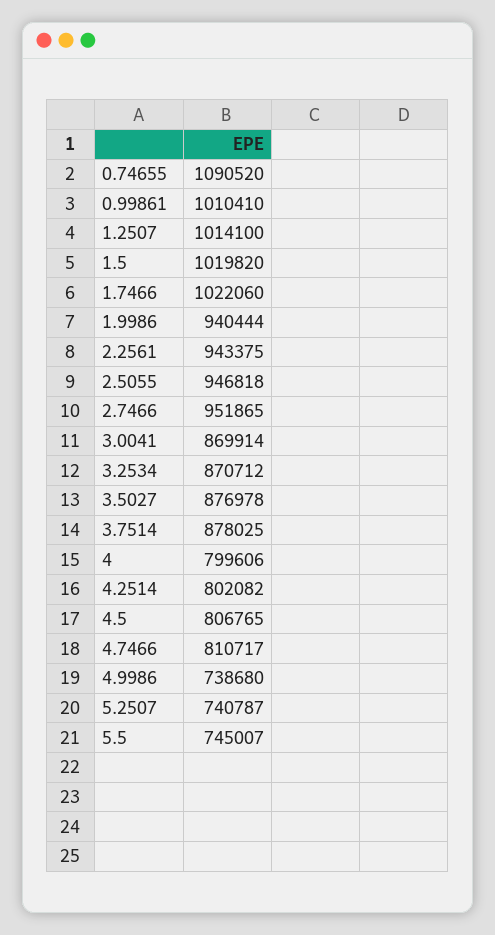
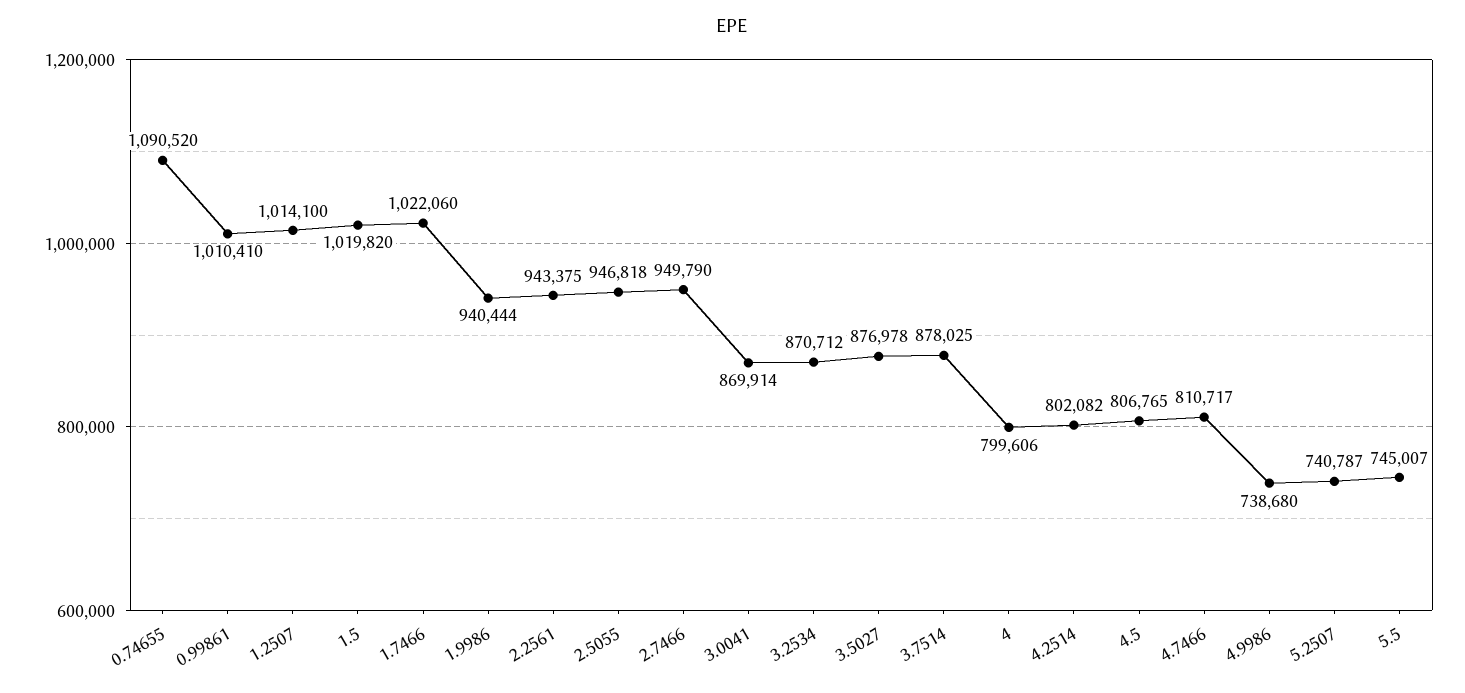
2.7466: 951865 -> 949790

